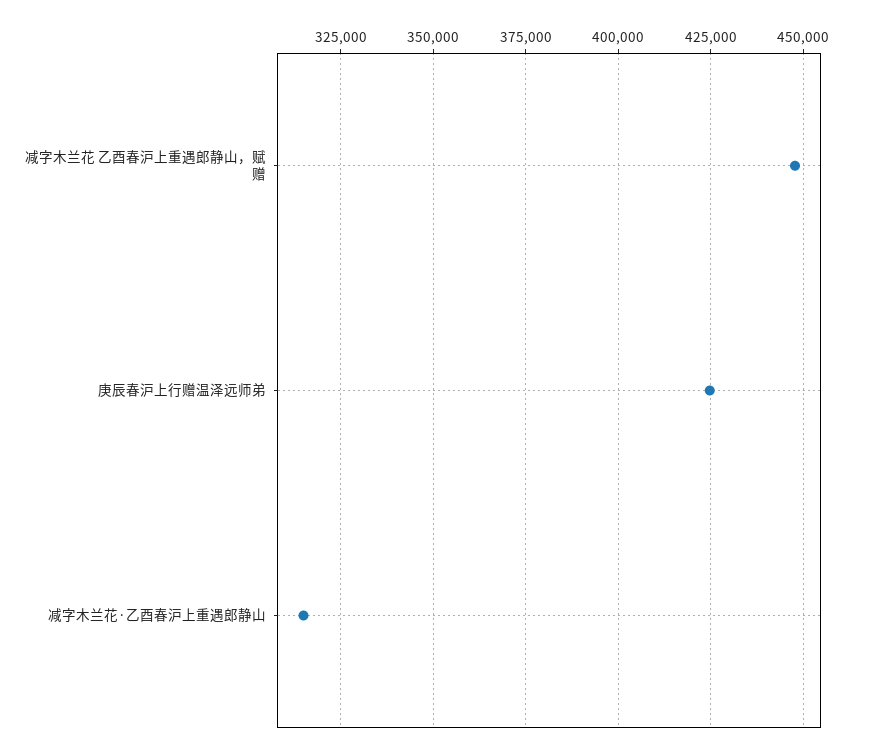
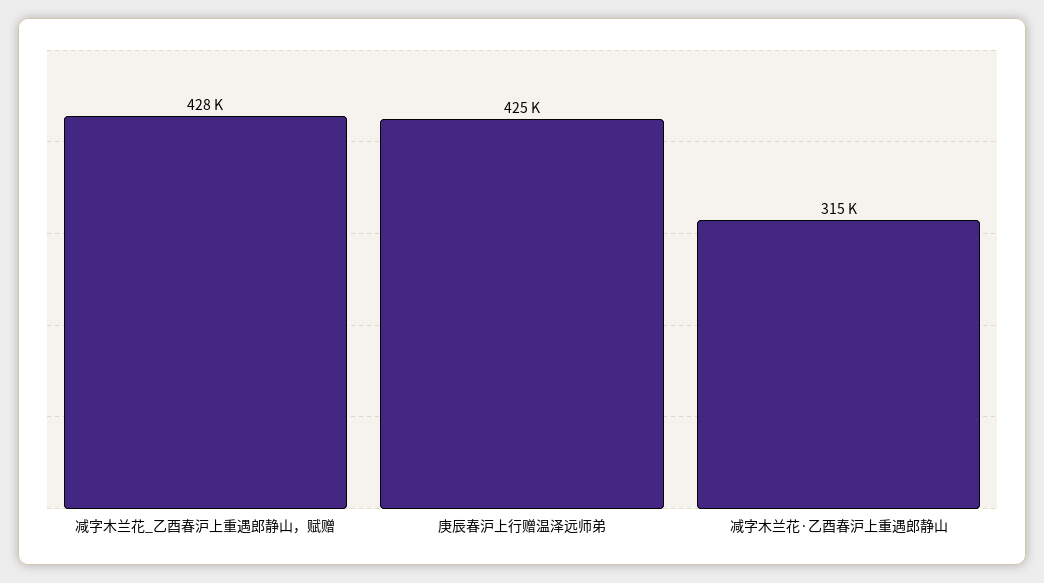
减字木兰花 乙酉春沪上重遇郎静山，赋赠: 447500 -> 428000

